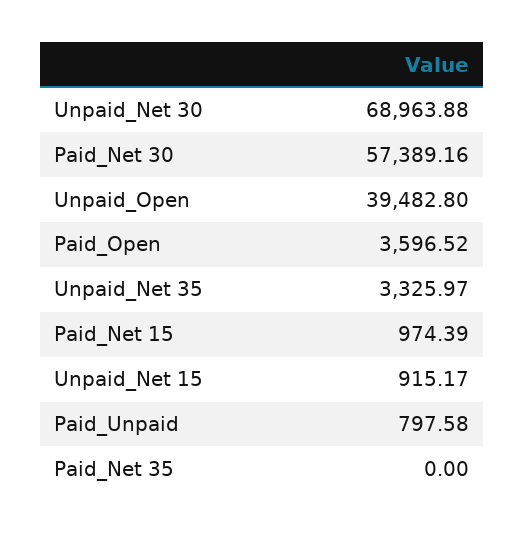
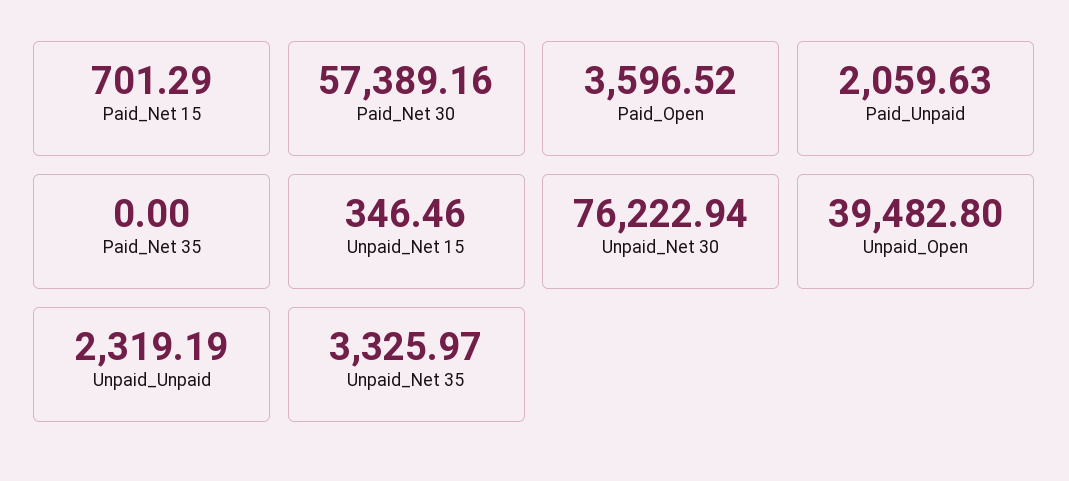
Unpaid_Net 30: 68963.88 -> 76222.94
Paid_Net 15: 974.39 -> 701.29
Unpaid_Net 15: 915.17 -> 346.46
Paid_Unpaid: 797.58 -> 2059.63
Unpaid_Unpaid: none -> 2319.19

